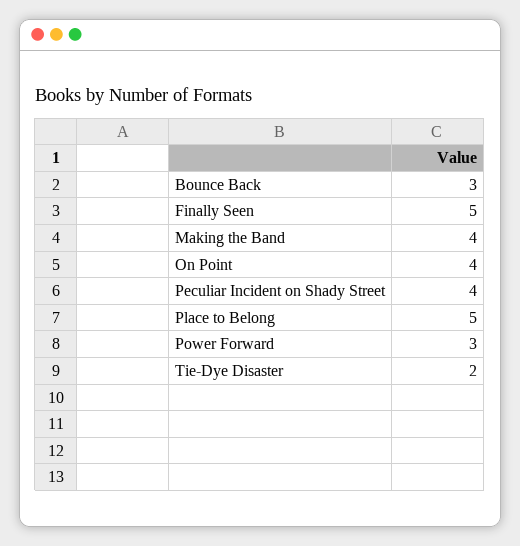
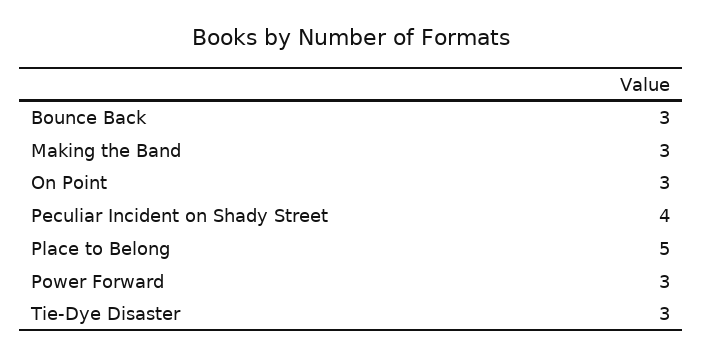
Finally Seen: 5 -> none
Making the Band: 4 -> 3
On Point: 4 -> 3
Tie-Dye Disaster: 2 -> 3

